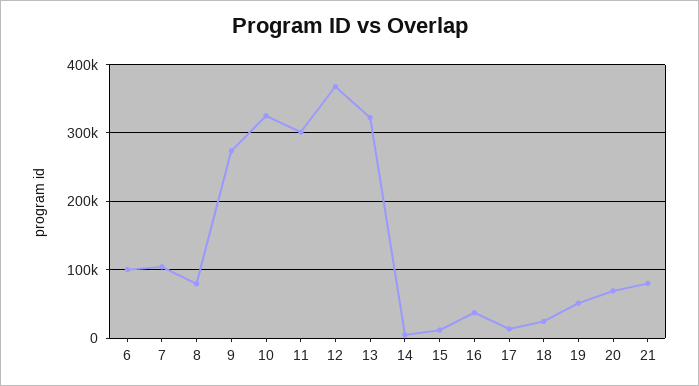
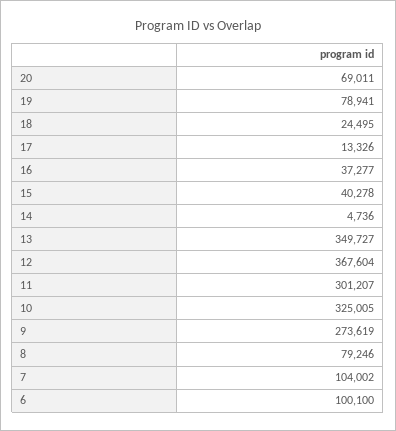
13: 320000 -> 349727
15: 10000 -> 40278
19: 50000 -> 78941
21: 80000 -> none

